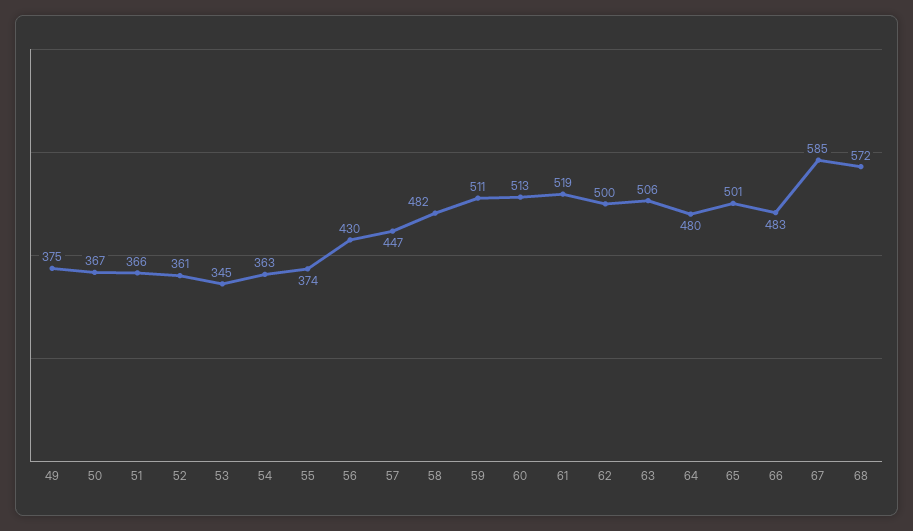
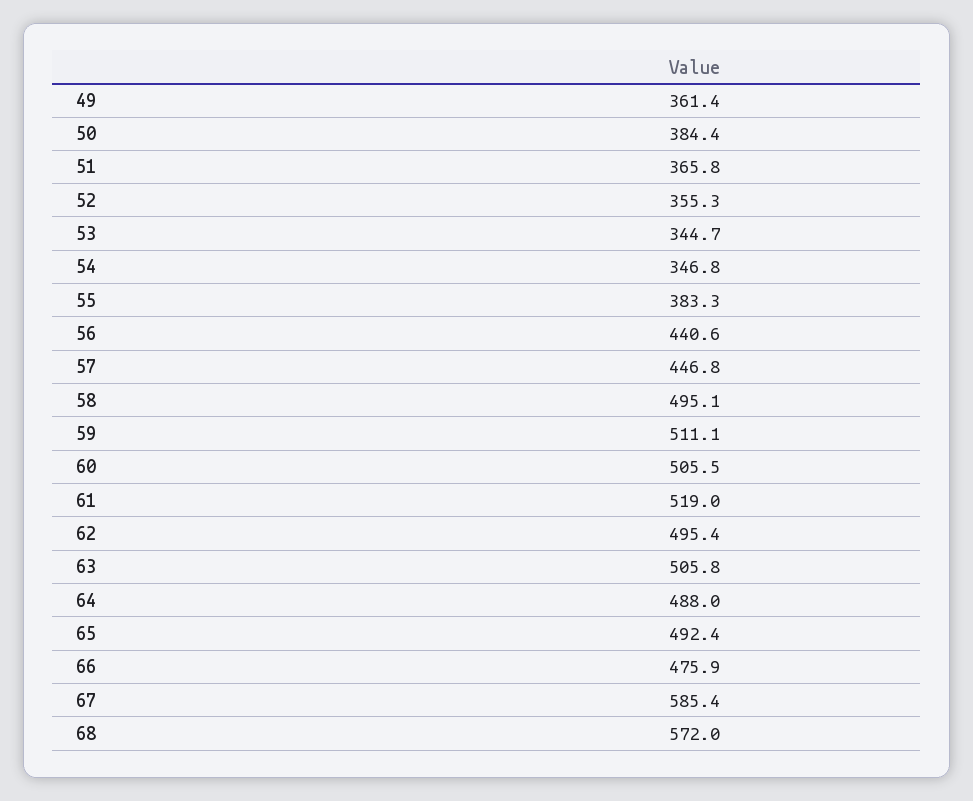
49: 375 -> 361.4
50: 367 -> 384.4
52: 361 -> 355.3
54: 363 -> 346.8
55: 374 -> 383.3
56: 430 -> 440.6
58: 482 -> 495.1
60: 513 -> 505.5
62: 500 -> 495.4
64: 480 -> 488
65: 501 -> 492.4
66: 483 -> 475.9

